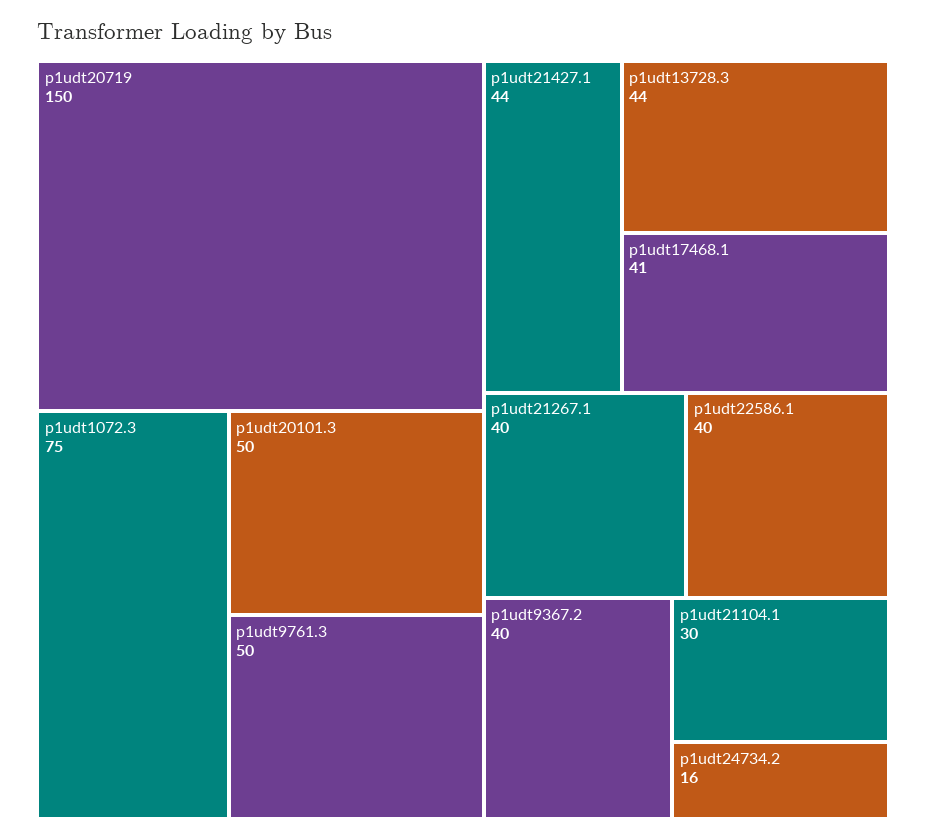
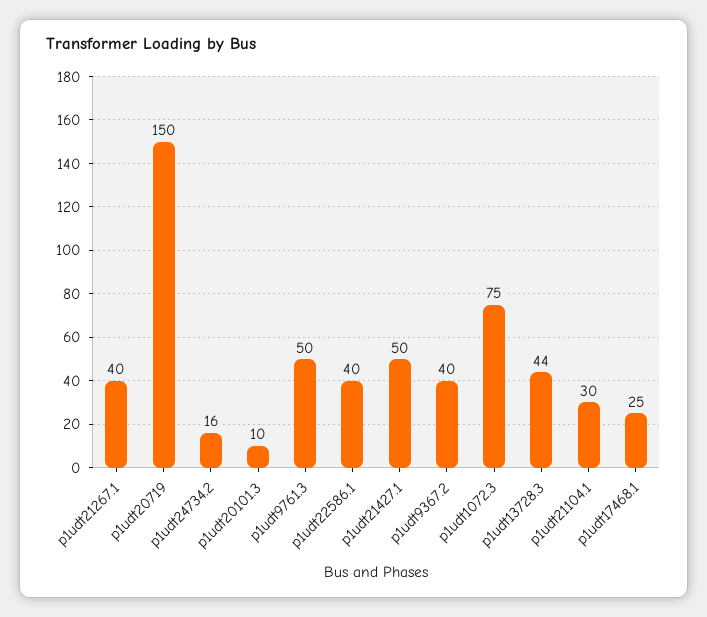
p1udt20101.3: 50 -> 10
p1udt21427.1: 44 -> 50
p1udt17468.1: 41 -> 25

